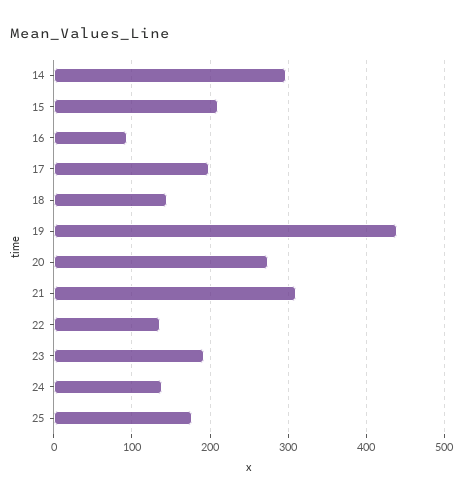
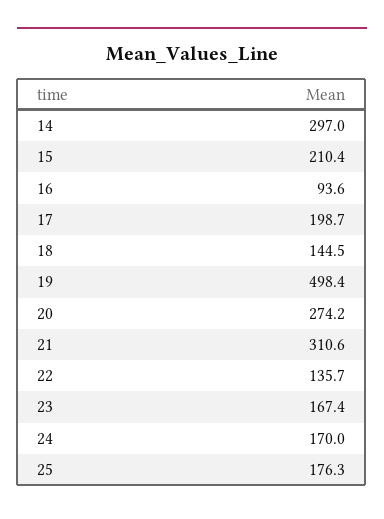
19: 440 -> 498.4
23: 190 -> 167.4
24: 140 -> 170

